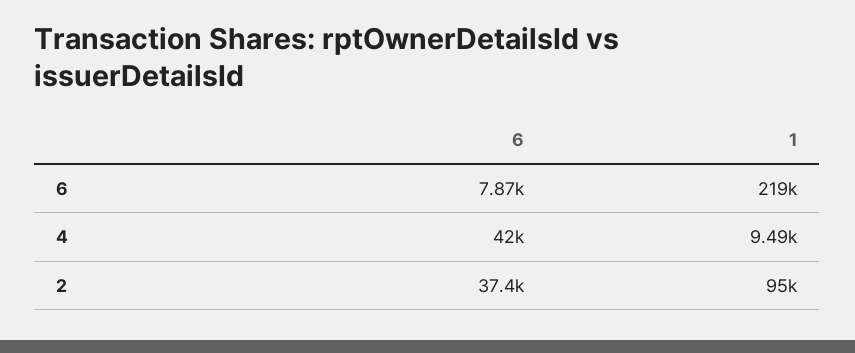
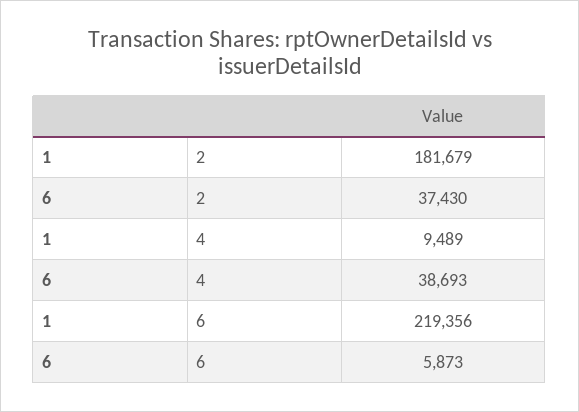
6, 6: 7870 -> 5873
6, 4: 42000 -> 38693
1, 2: 95000 -> 181679

